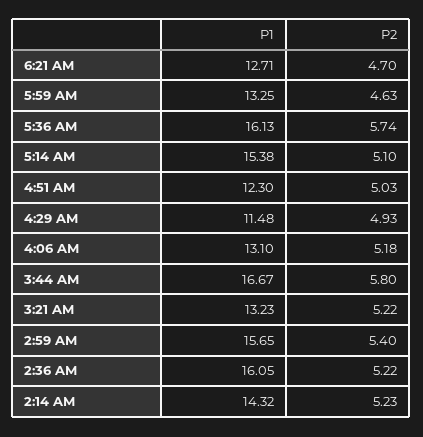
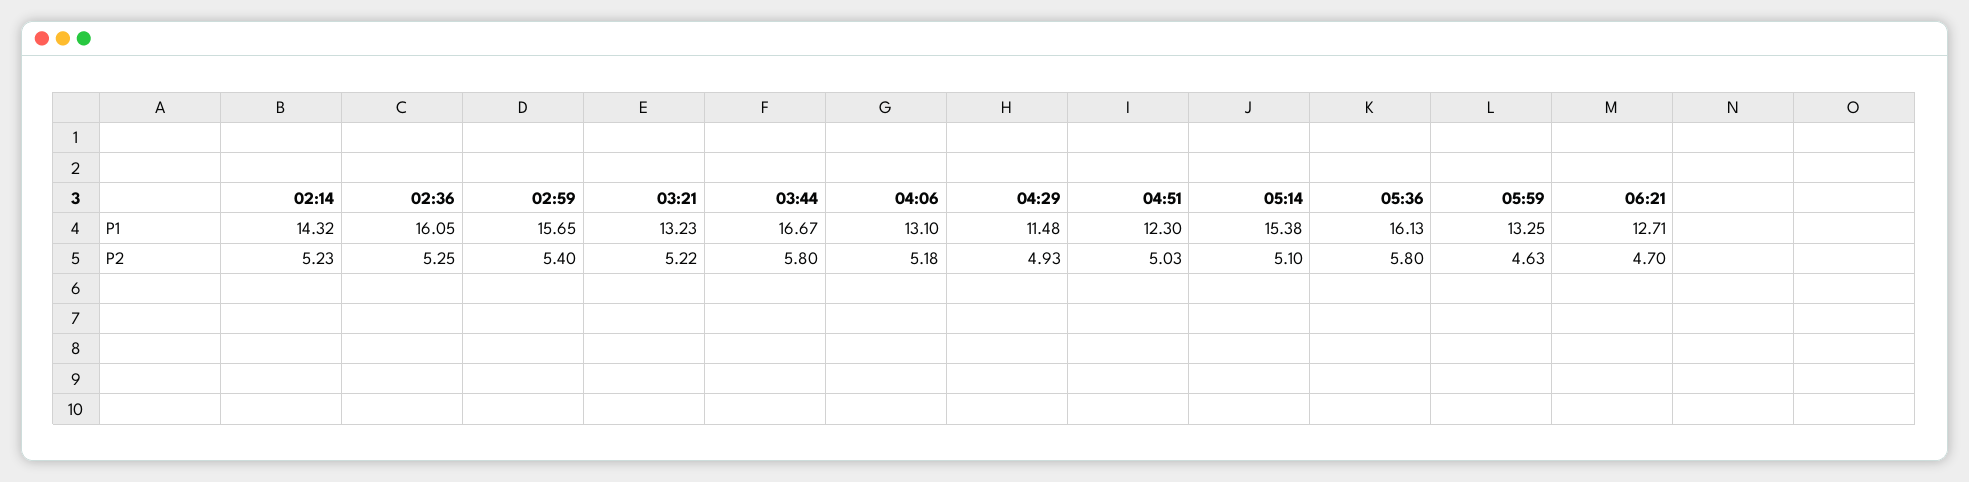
P2, 5:36 AM: 5.74 -> 5.8
P2, 2:36 AM: 5.22 -> 5.25

